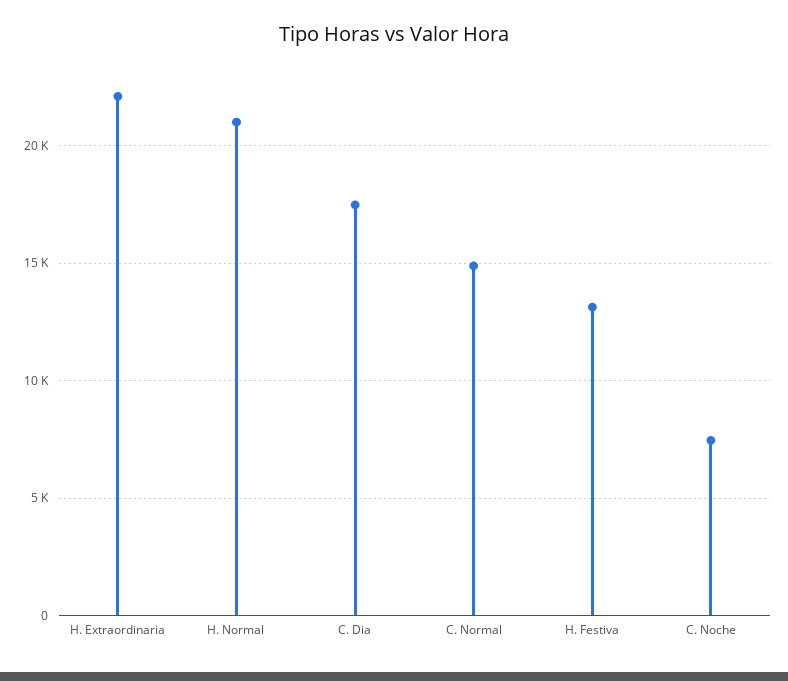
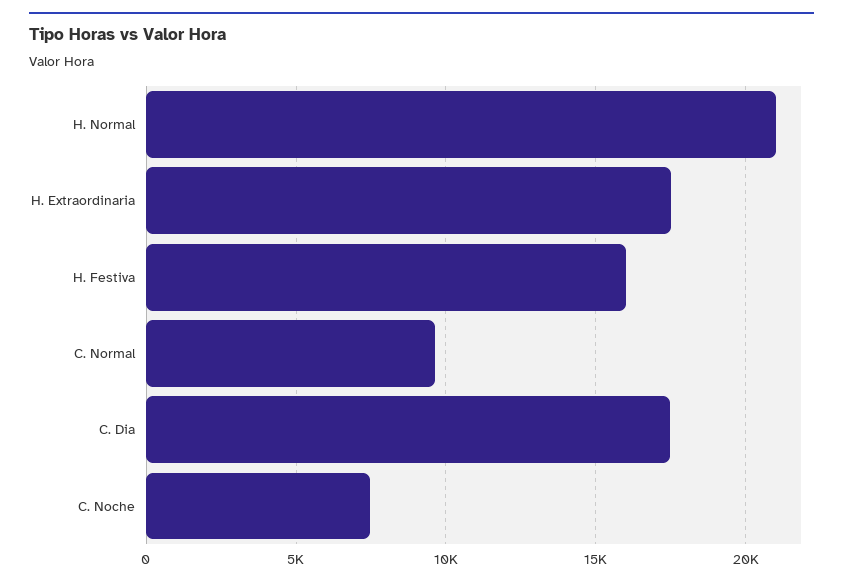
H. Extraordinaria: 22000 -> 17500
C. Normal: 15000 -> 9500
H. Festiva: 13000 -> 16000

